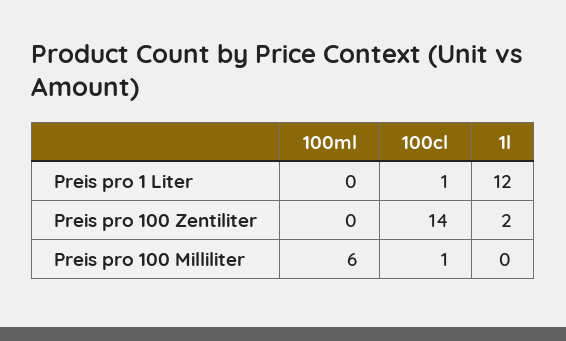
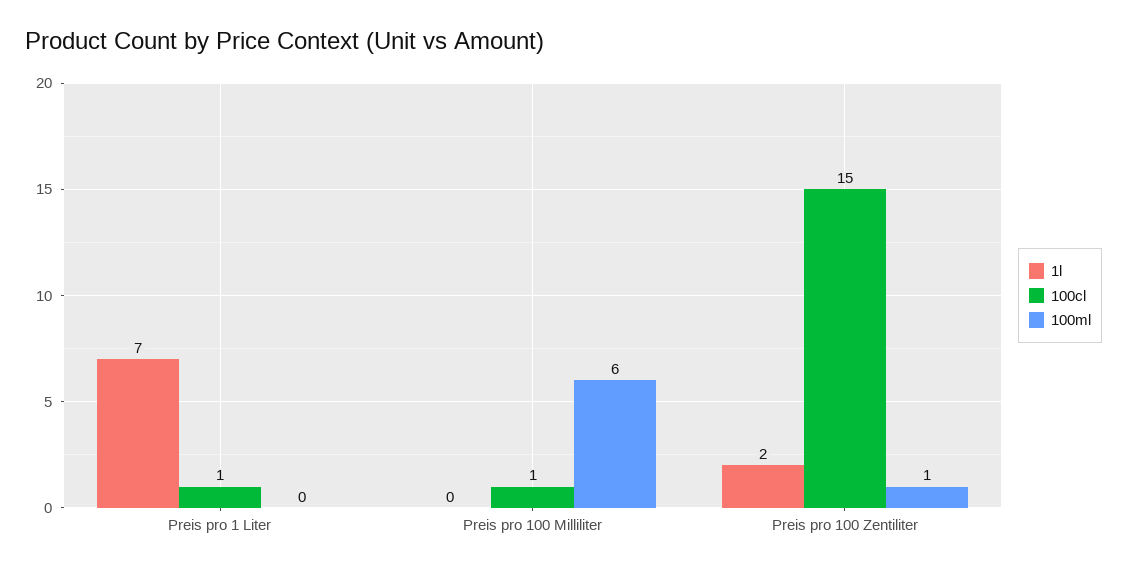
1l, Preis pro 1 Liter: 12 -> 7
100ml, Preis pro 100 Zentiliter: 0 -> 1
100cl, Preis pro 100 Zentiliter: 14 -> 15

